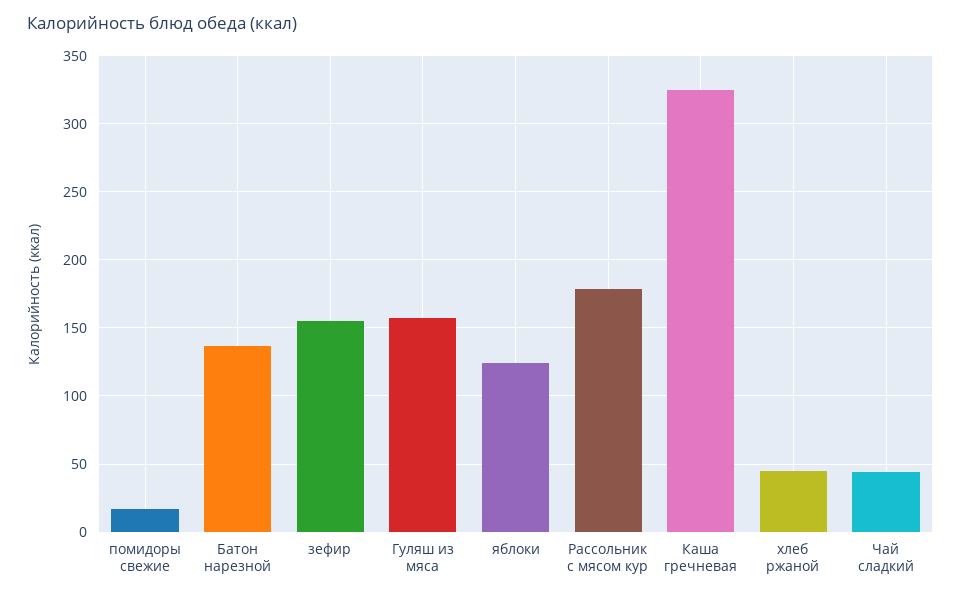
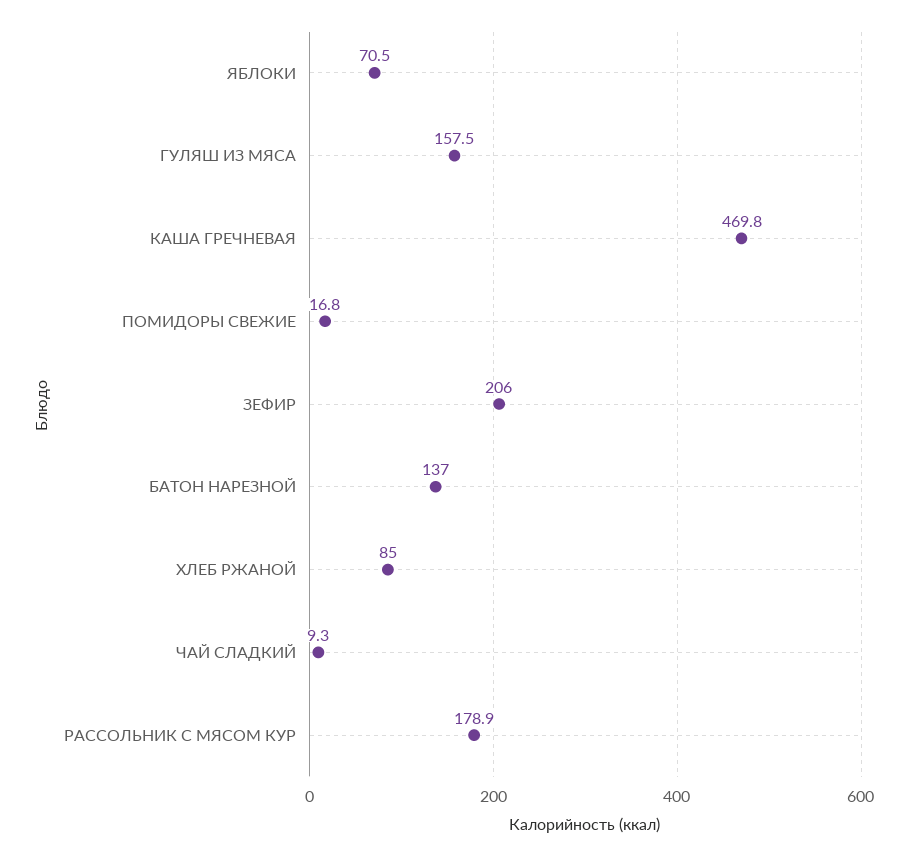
зефир: 155 -> 206
яблоки: 125 -> 70.5
Каша гречневая: 325 -> 469.8
хлеб ржаной: 45 -> 85
Чай сладкий: 45 -> 9.3

